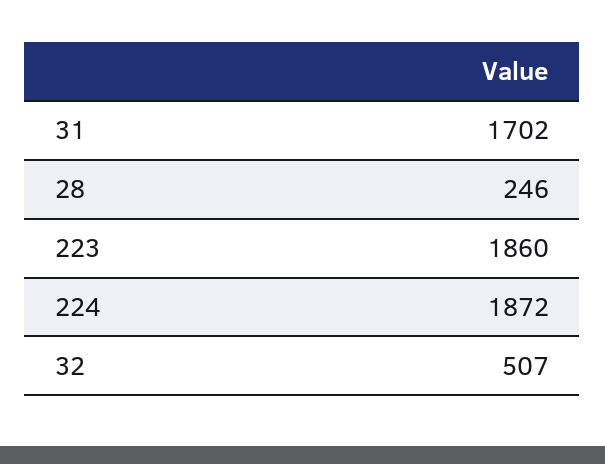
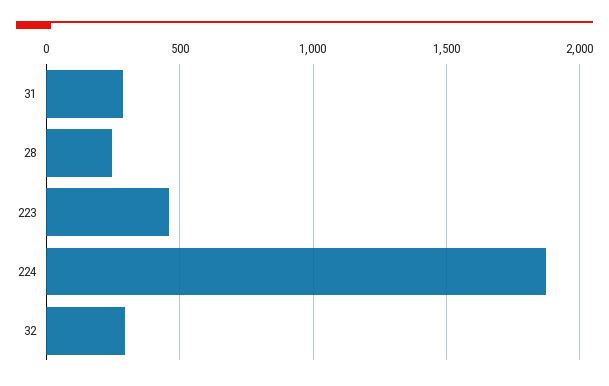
31: 1702 -> 300
223: 1860 -> 450
32: 507 -> 300

